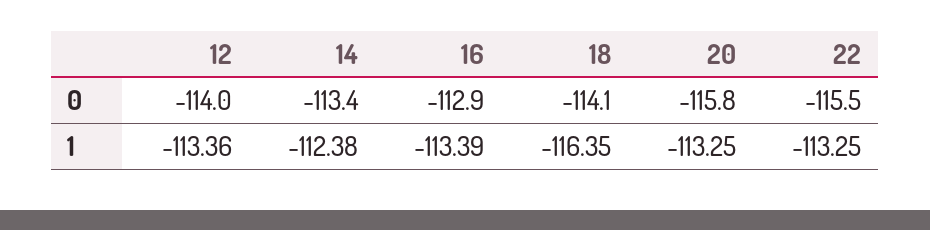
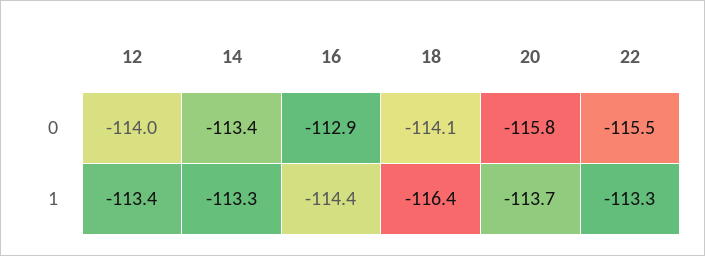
14, 1: -112.38 -> -113.3
16, 1: -113.39 -> -114.4
20, 1: -113.25 -> -113.7

